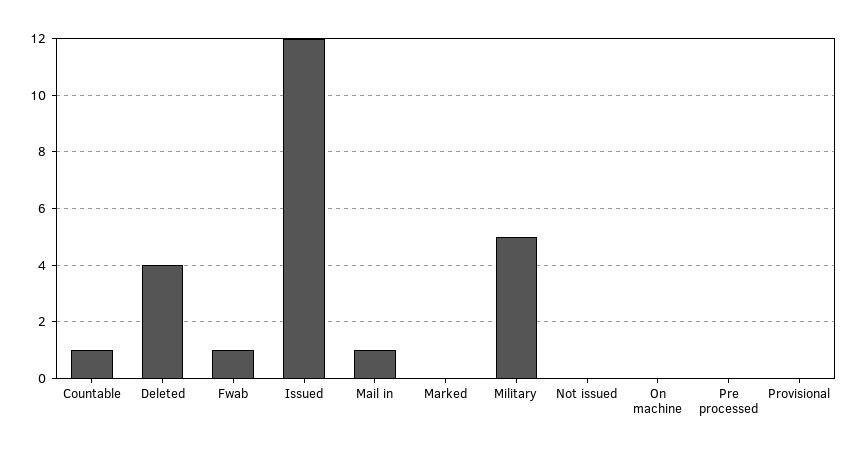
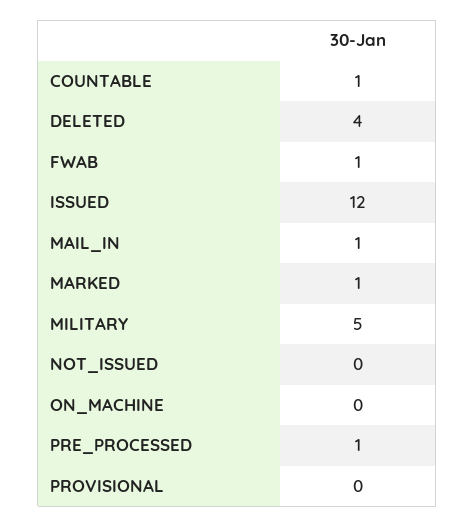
Marked: 0 -> 1
Pre processed: 0 -> 1

